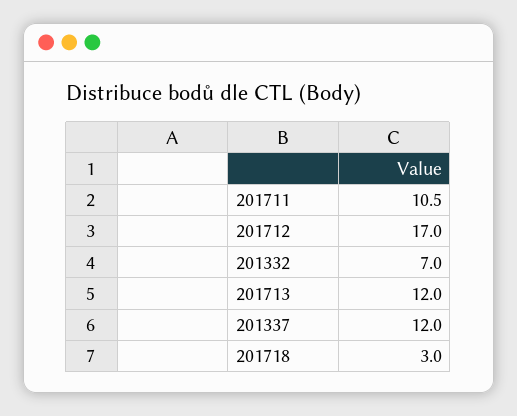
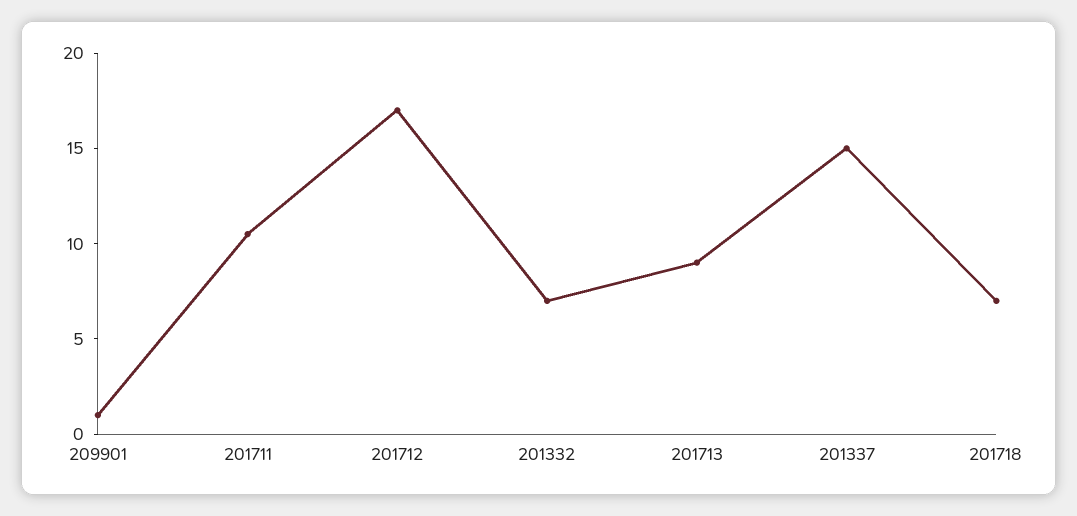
201713: 12 -> 9
201337: 12 -> 15
201718: 3 -> 7
209901: none -> 1

